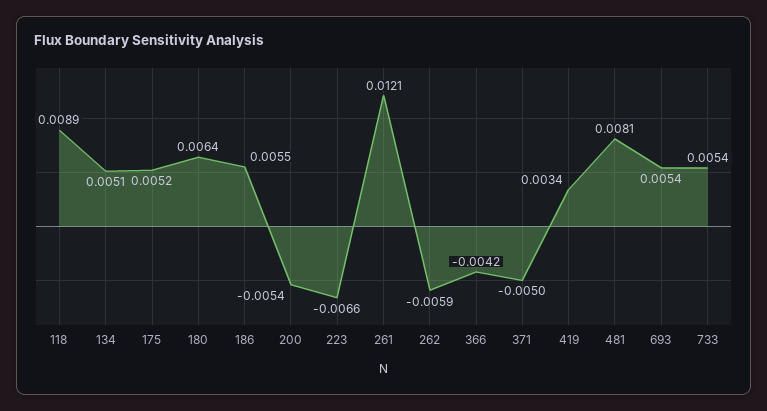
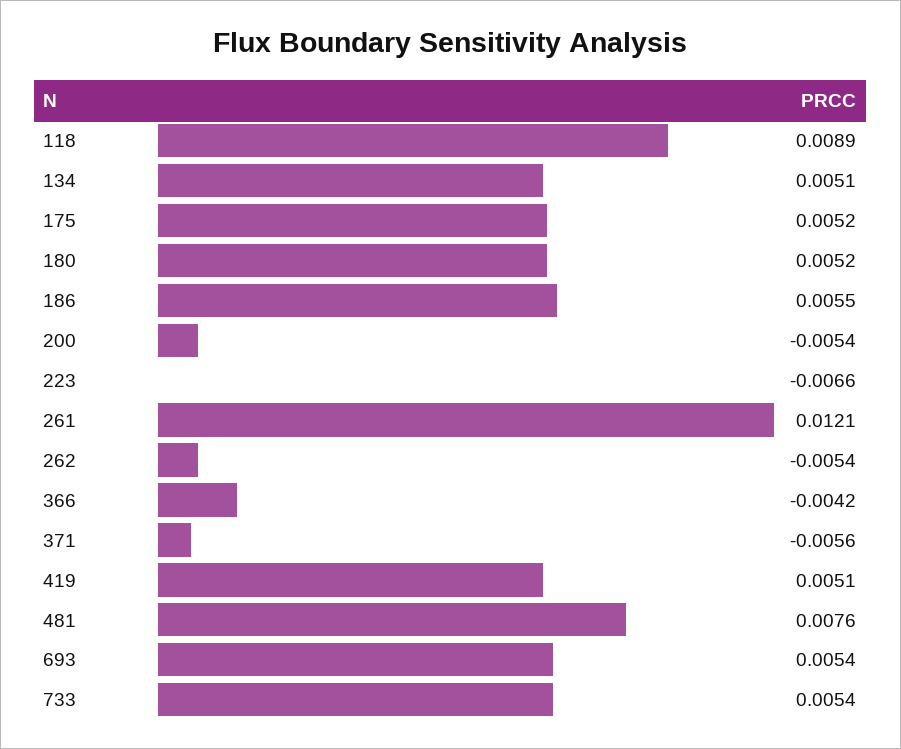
180: 0.0064 -> 0.0052
262: -0.0059 -> -0.0054
371: -0.005 -> -0.0056
419: 0.0034 -> 0.0051
481: 0.0081 -> 0.0076

